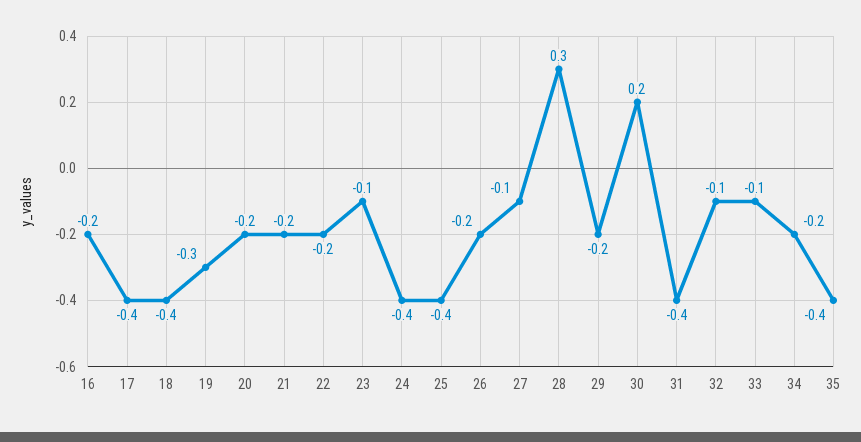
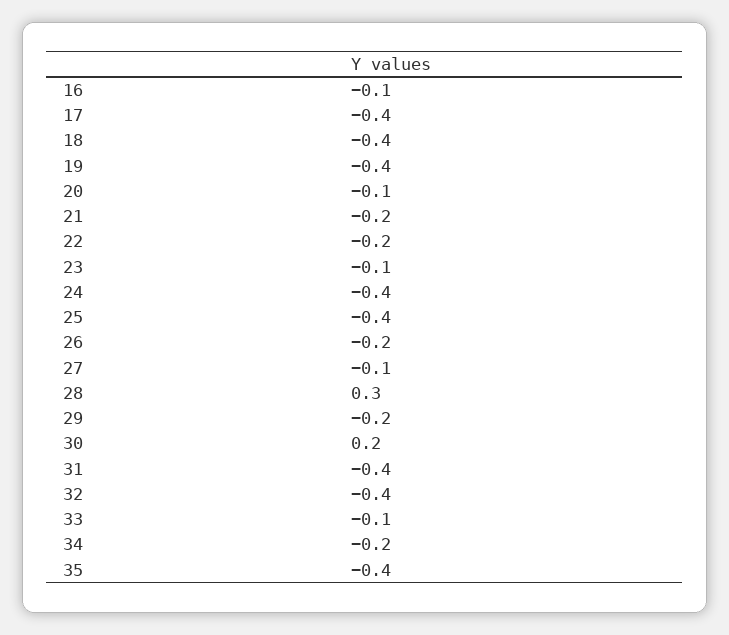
16: -0.2 -> -0.1
19: -0.3 -> -0.4
20: -0.2 -> -0.1
32: -0.1 -> -0.4

